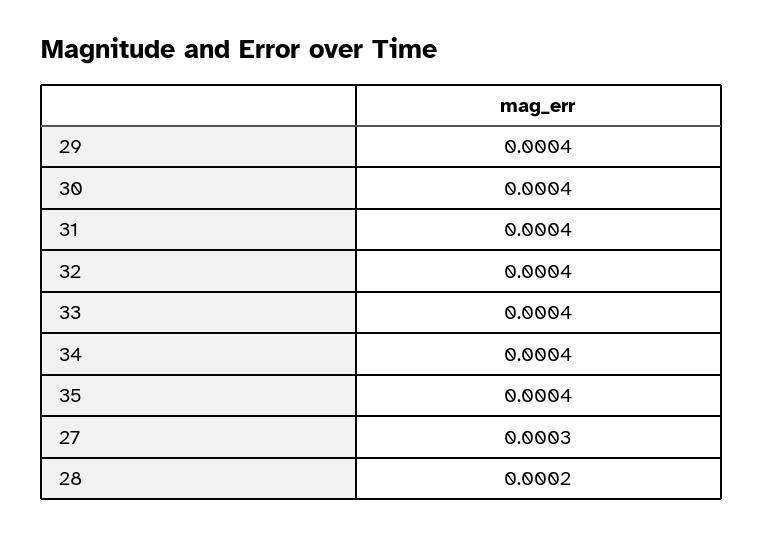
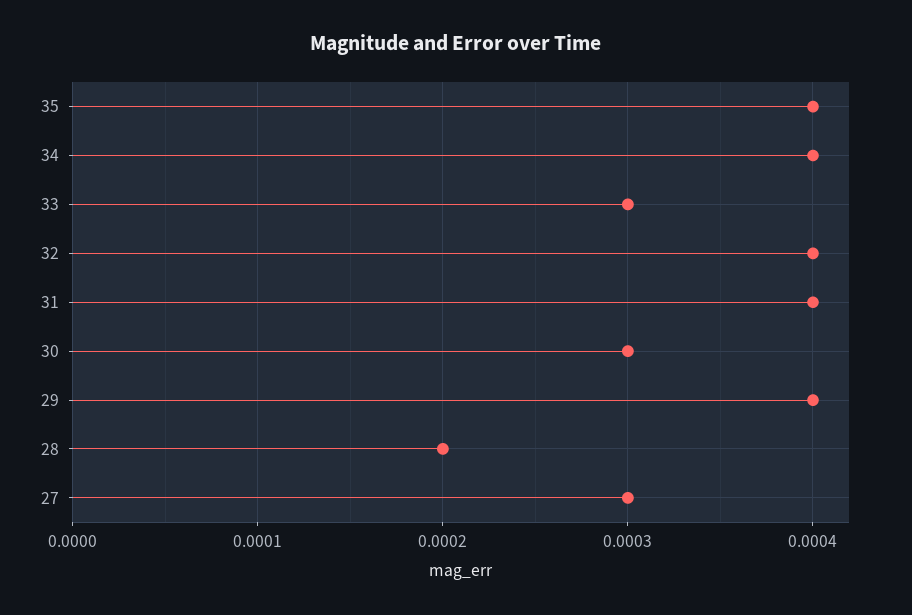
30: 0.0004 -> 0.0003
33: 0.0004 -> 0.0003

